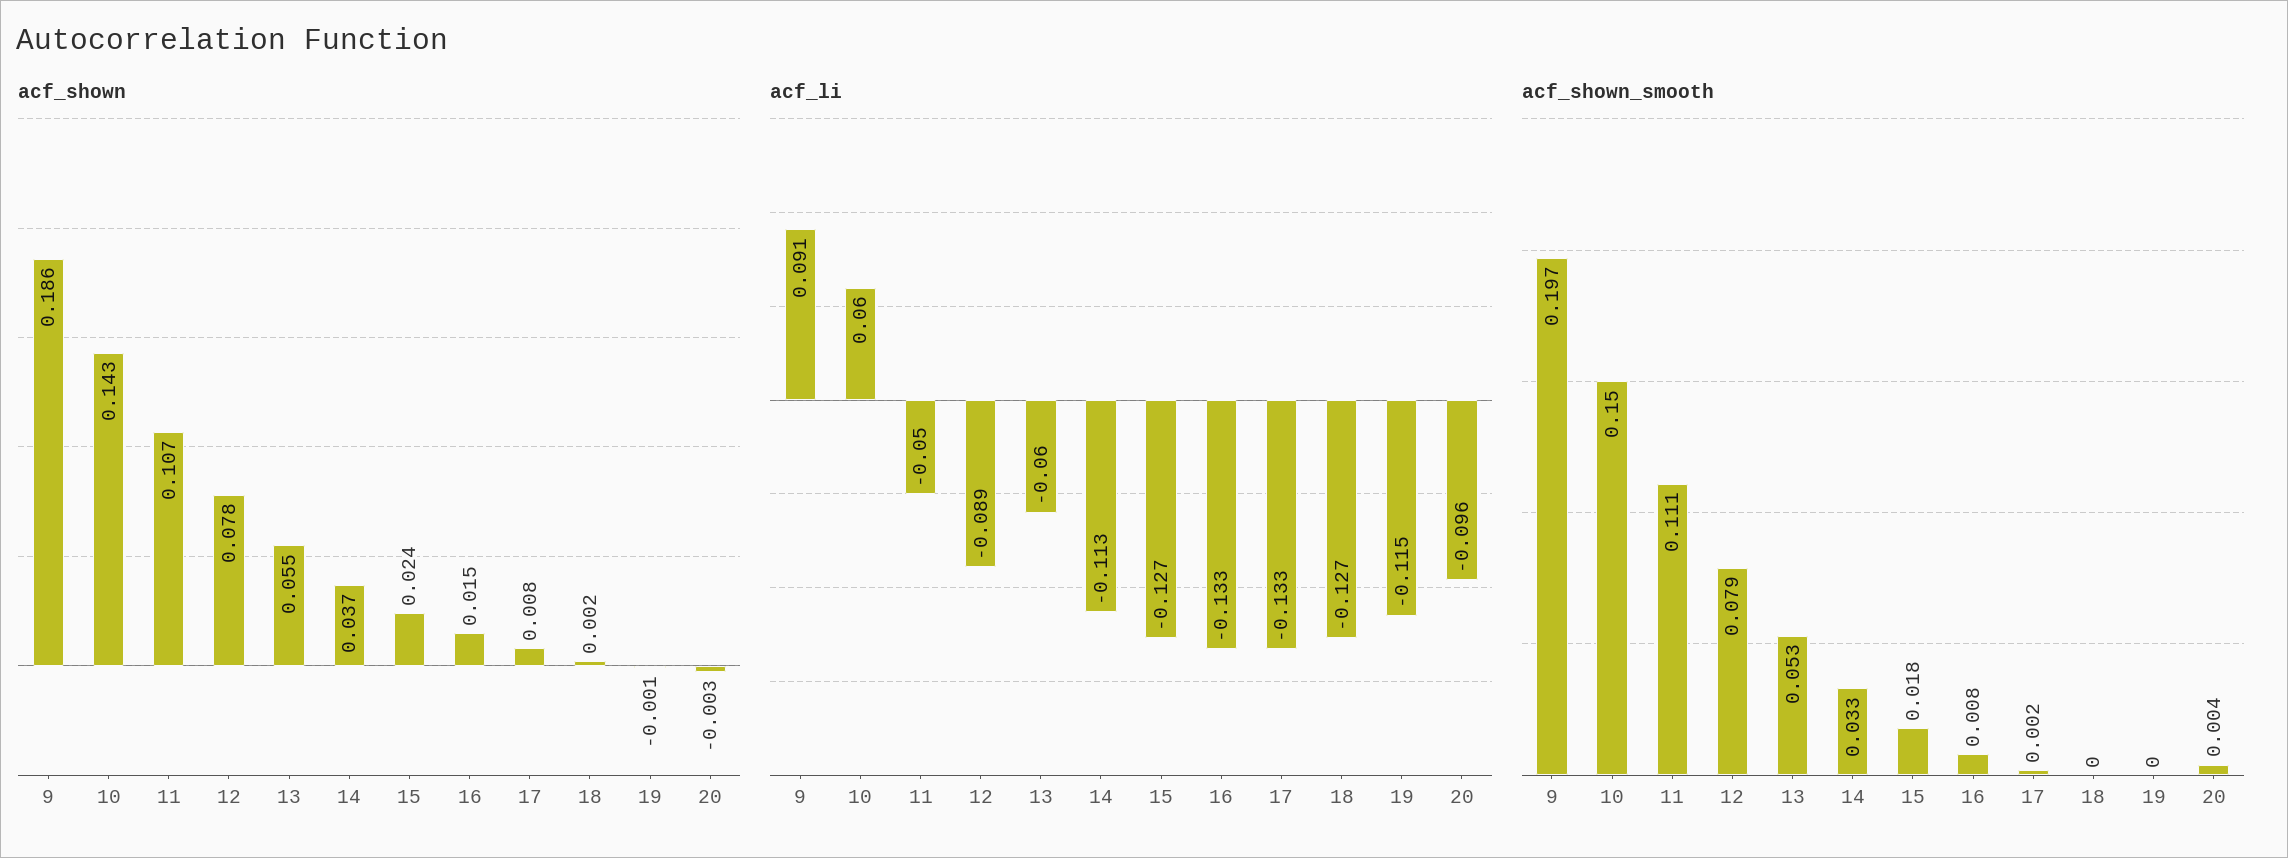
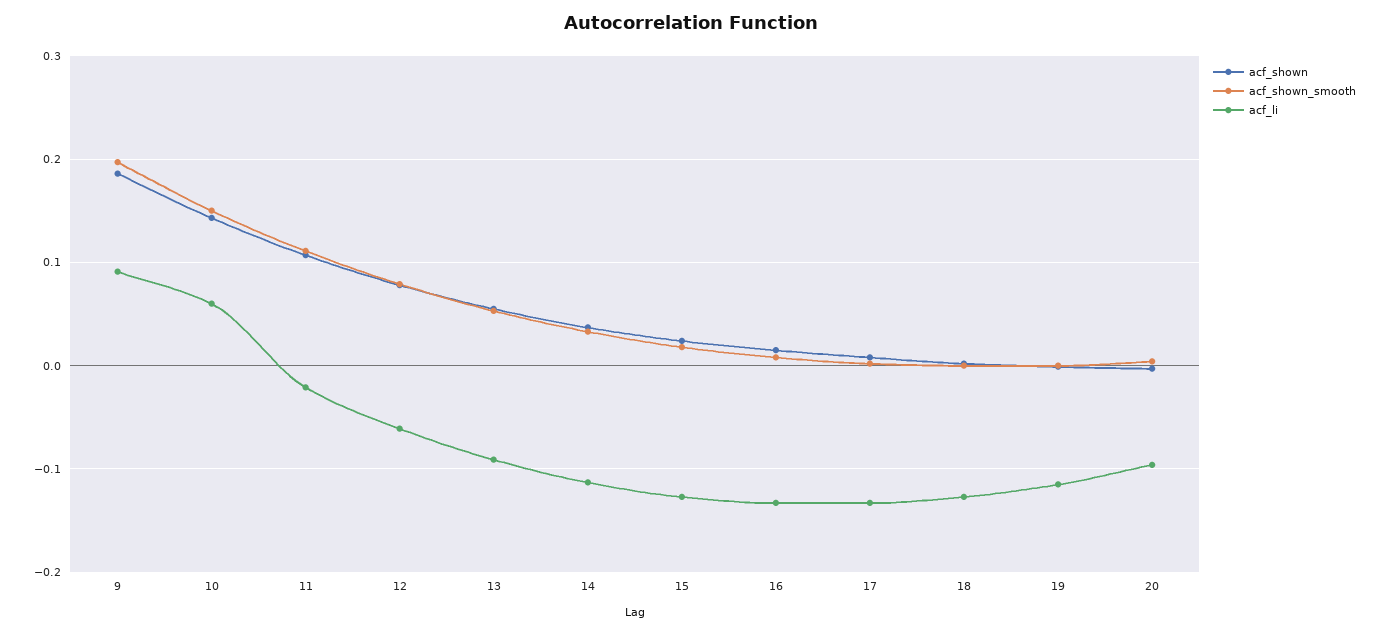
acf_li, 11: -0.05 -> -0.02
acf_li, 12: -0.089 -> -0.06
acf_li, 13: -0.06 -> -0.09

